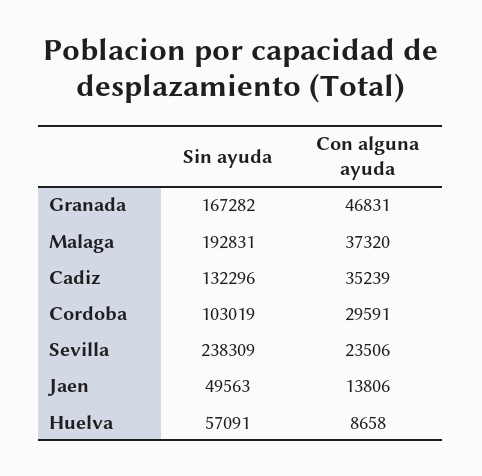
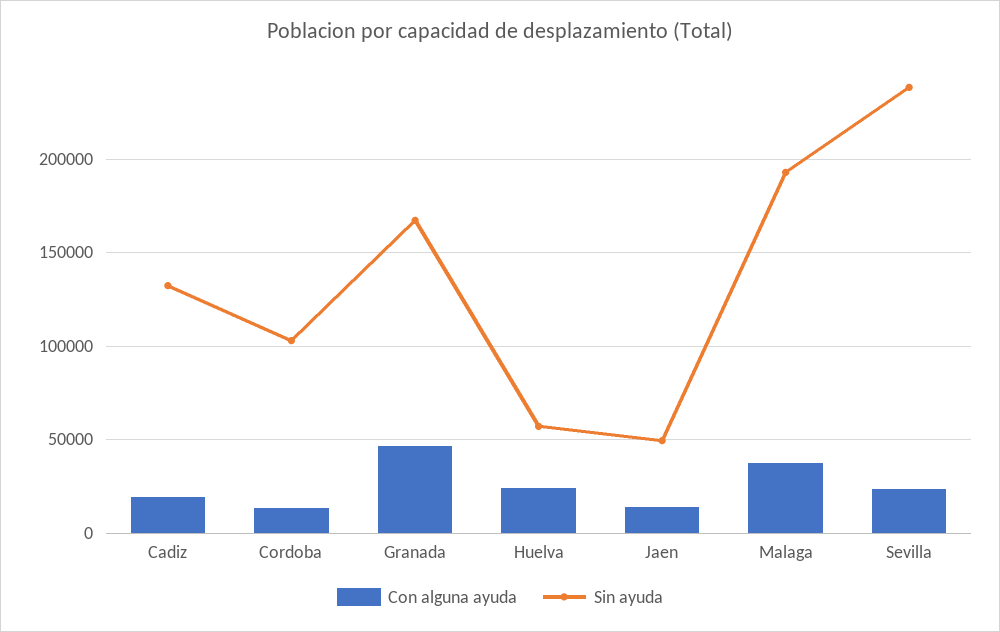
Con alguna ayuda, Cadiz: 35239 -> 20000
Con alguna ayuda, Cordoba: 29591 -> 15000
Con alguna ayuda, Huelva: 8658 -> 25000

